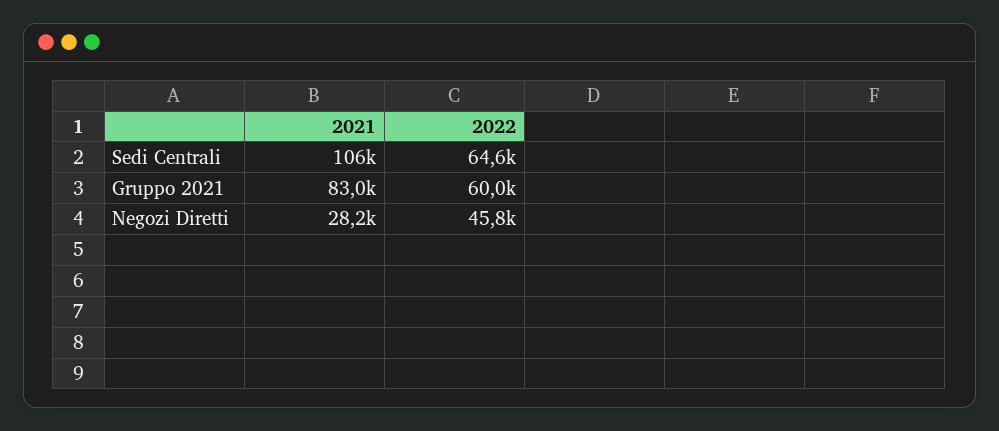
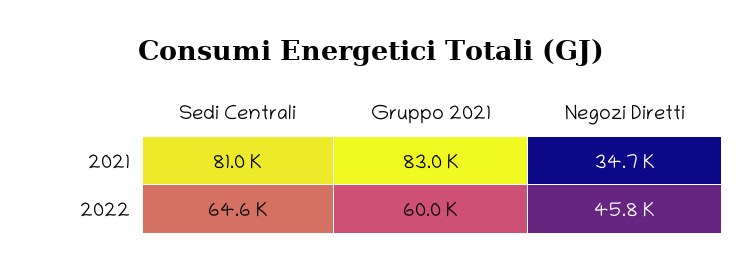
2021, Sedi Centrali: 106000 -> 81000
2021, Negozi Diretti: 28200 -> 34700

